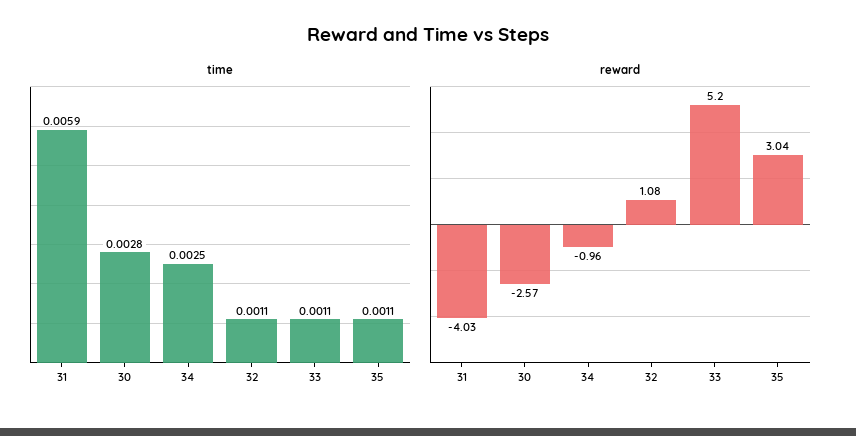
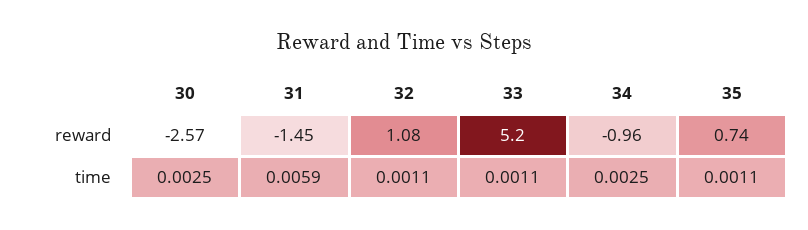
time, 30: 0.0028 -> 0.0025
reward, 31: -4.03 -> -1.45
reward, 35: 3.04 -> 0.74

